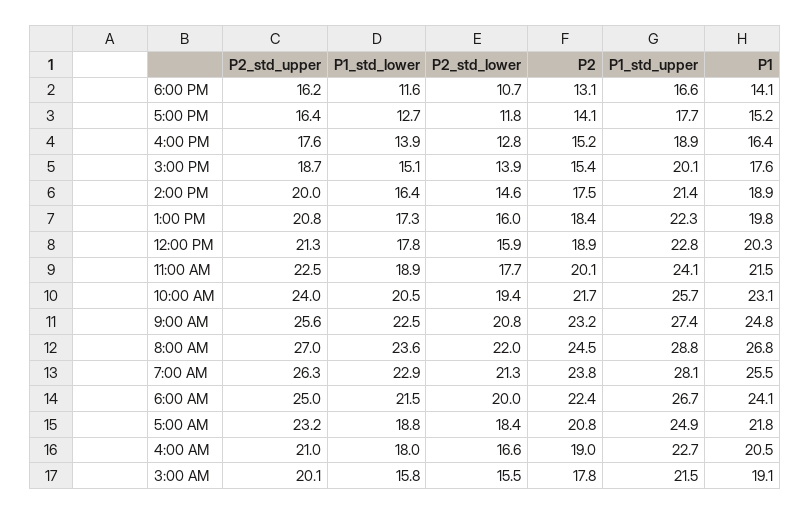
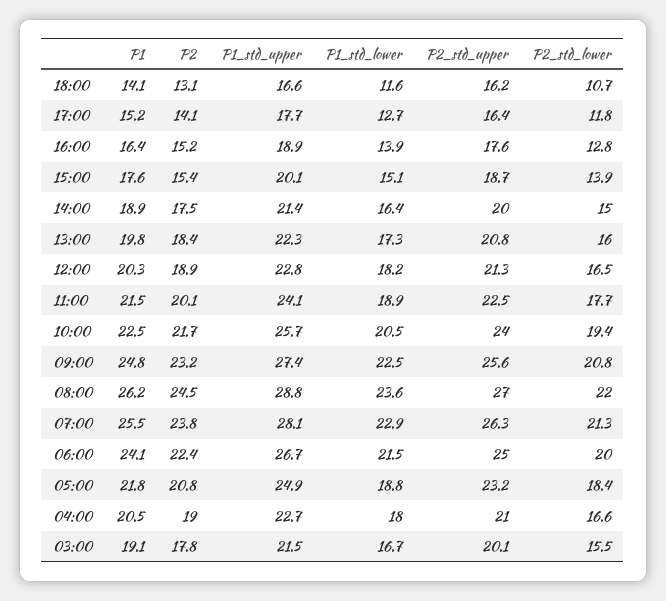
P2_std_lower, 2:00 PM: 14.6 -> 15
P1_std_lower, 12:00 PM: 17.8 -> 18.2
P2_std_lower, 12:00 PM: 15.9 -> 16.5
P1, 10:00 AM: 23.1 -> 22.5
P1, 8:00 AM: 26.8 -> 26.2
P1_std_lower, 3:00 AM: 15.8 -> 16.7

